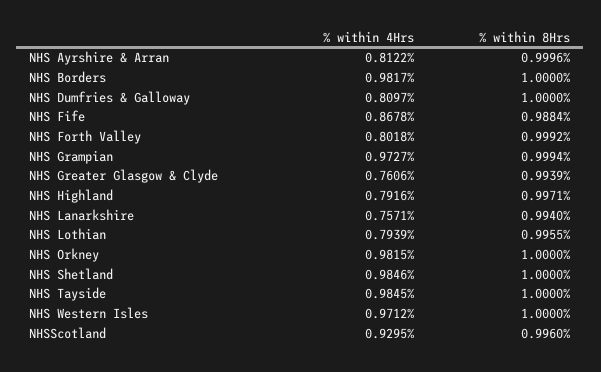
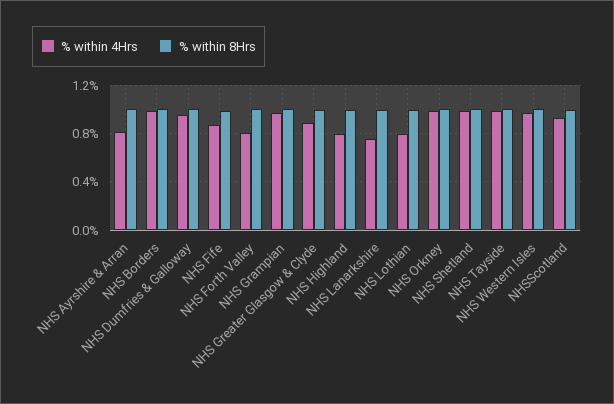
% within 4Hrs, NHS Dumfries & Galloway: 0.8097 -> 0.95
% within 4Hrs, NHS Greater Glasgow & Clyde: 0.7606 -> 0.9

